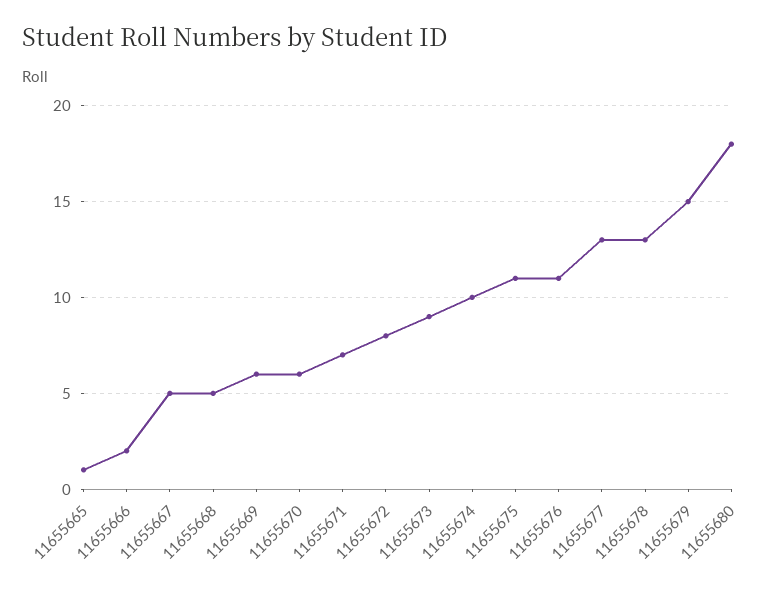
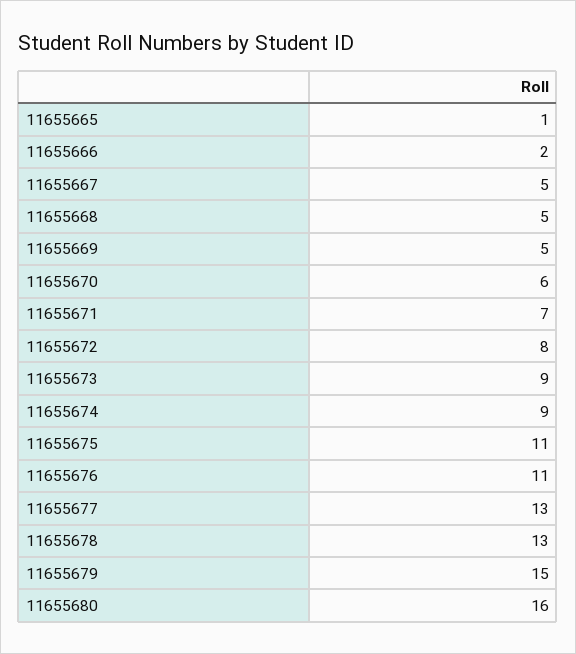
11655669: 6 -> 5
11655674: 10 -> 9
11655680: 18 -> 16

